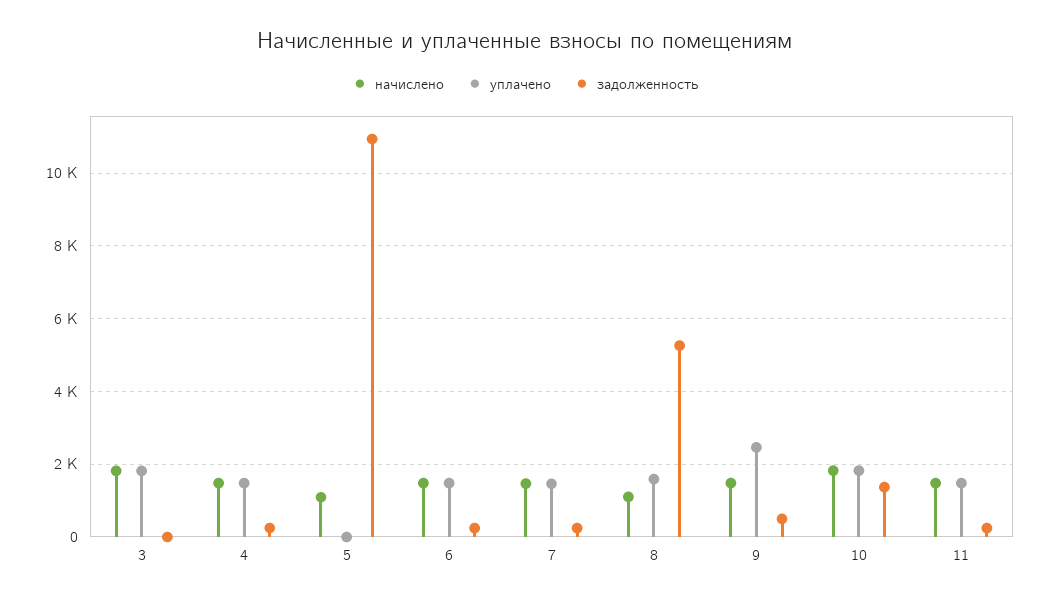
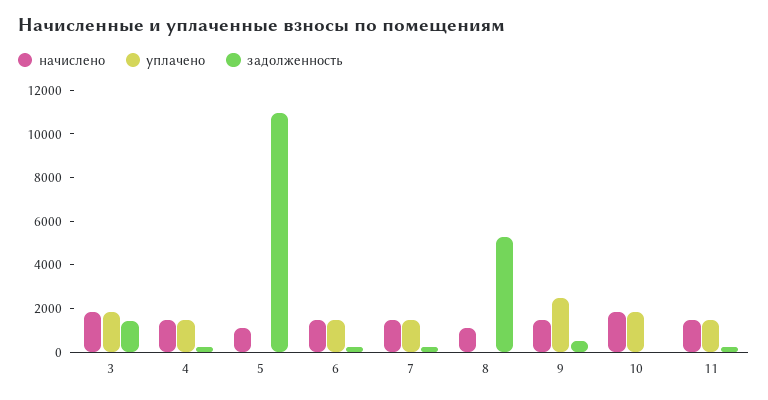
задолженность, 3: 0 -> 1500
уплачено, 8: 1600 -> 0
задолженность, 10: 1400 -> 0

